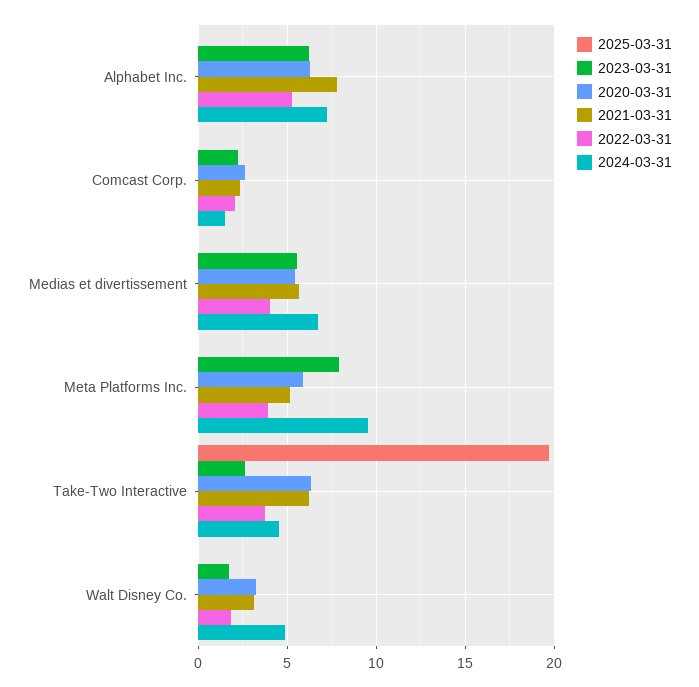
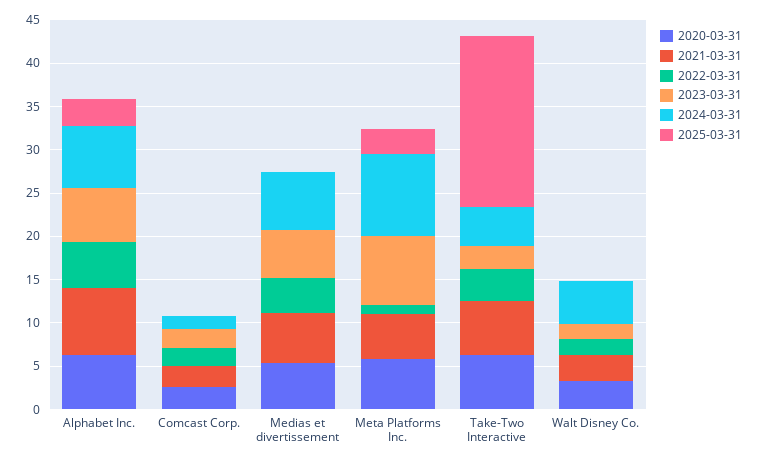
2025-03-31, Alphabet Inc.: 0 -> 3
2025-03-31, Meta Platforms Inc.: 0 -> 3
2022-03-31, Meta Platforms Inc.: 4 -> 1

